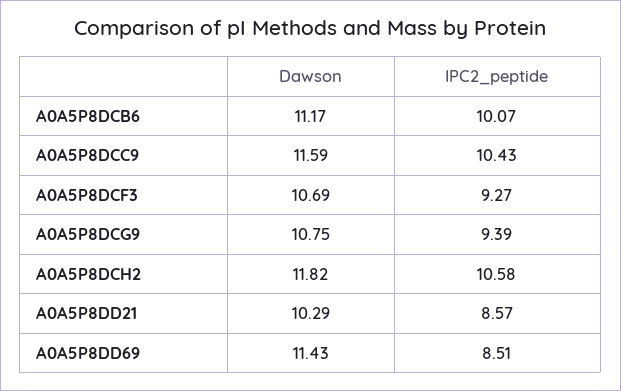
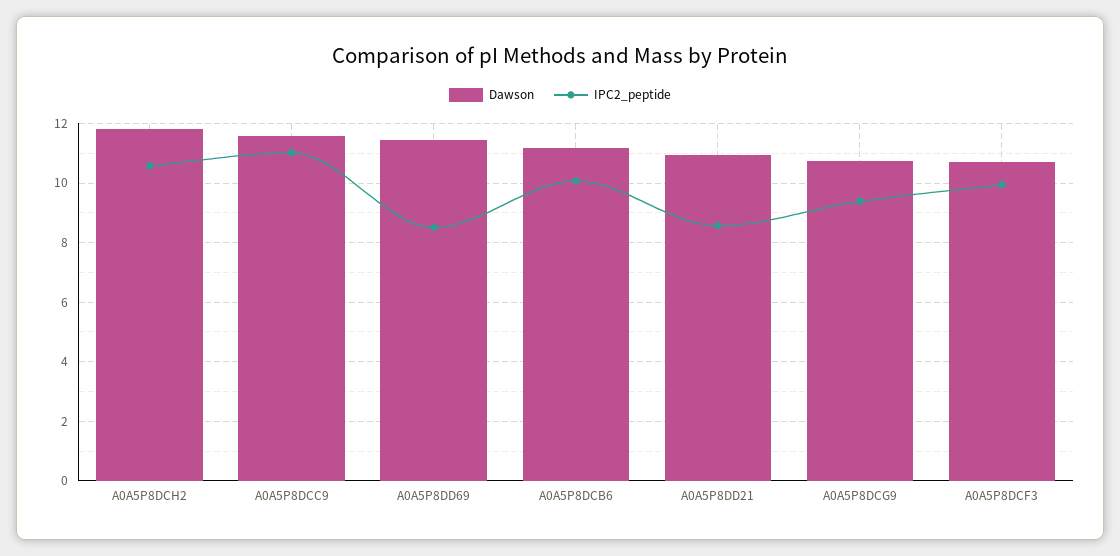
IPC2_peptide, A0A5P8DCC9: 10.43 -> 11
IPC2_peptide, A0A5P8DCF3: 9.27 -> 10
Dawson, A0A5P8DD21: 10.29 -> 11

